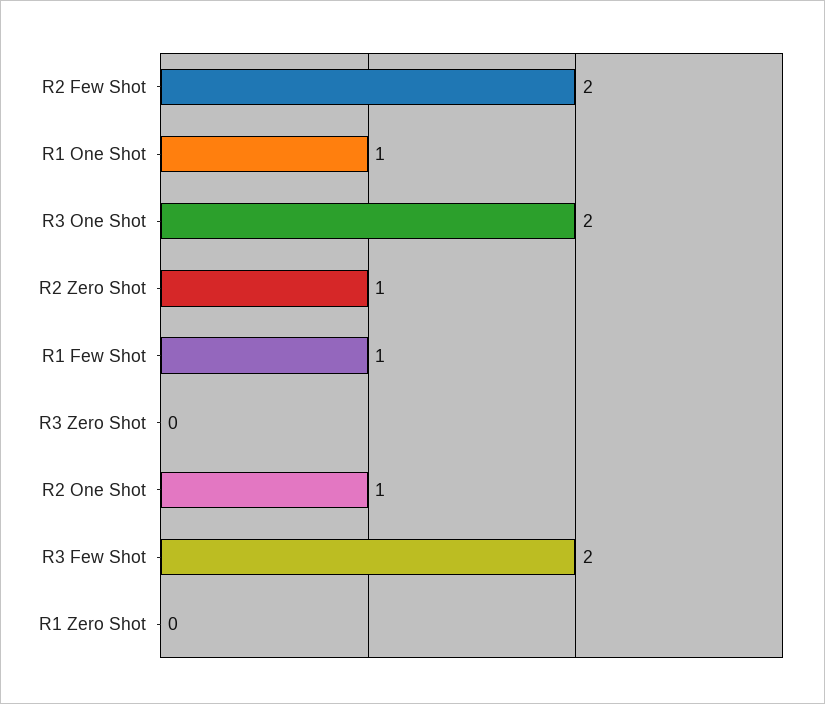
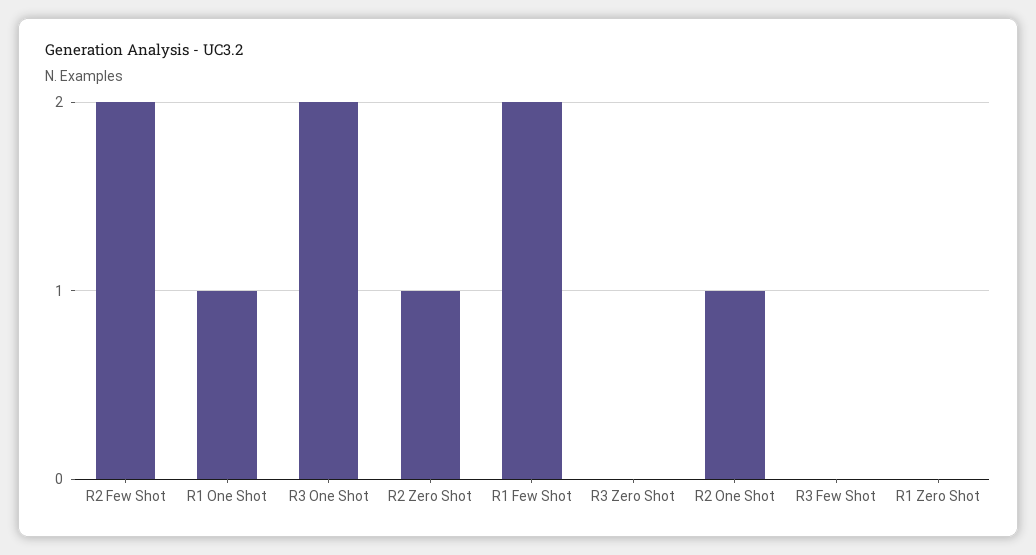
R1 Few Shot: 1 -> 2
R3 Few Shot: 2 -> 0

